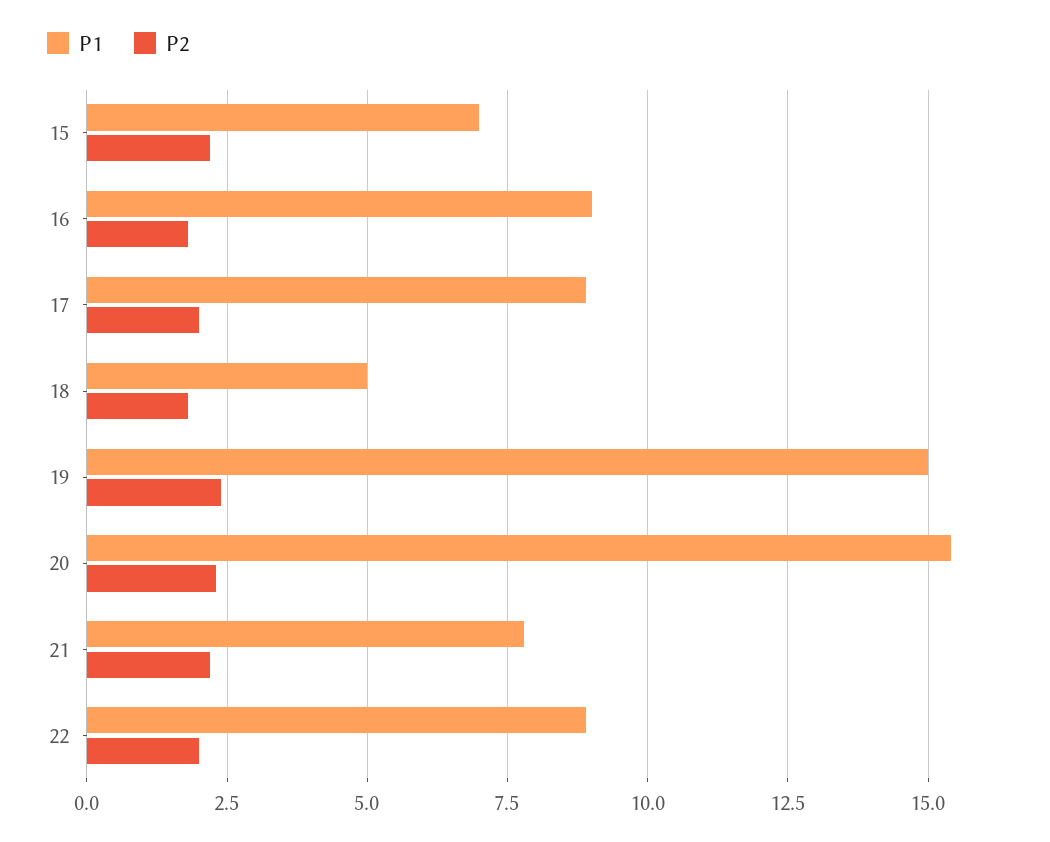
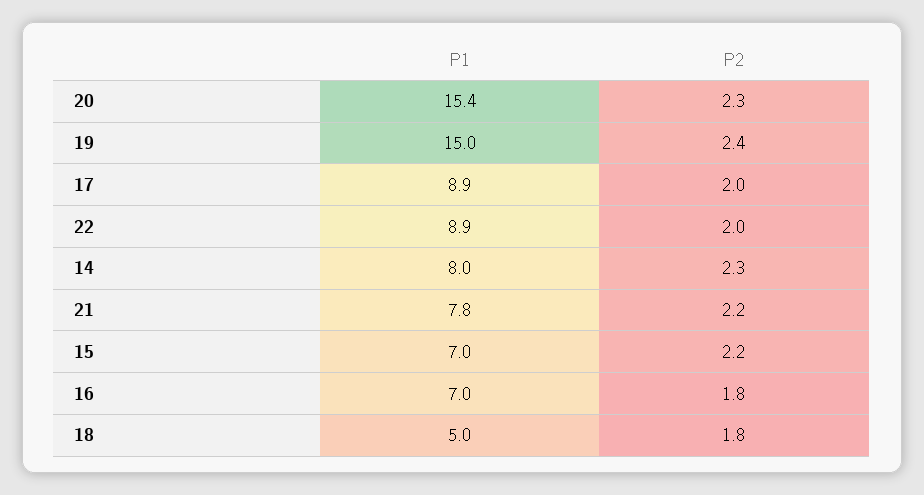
P1, 16: 9 -> 7
P1, 14: none -> 8
P2, 14: none -> 2.3

